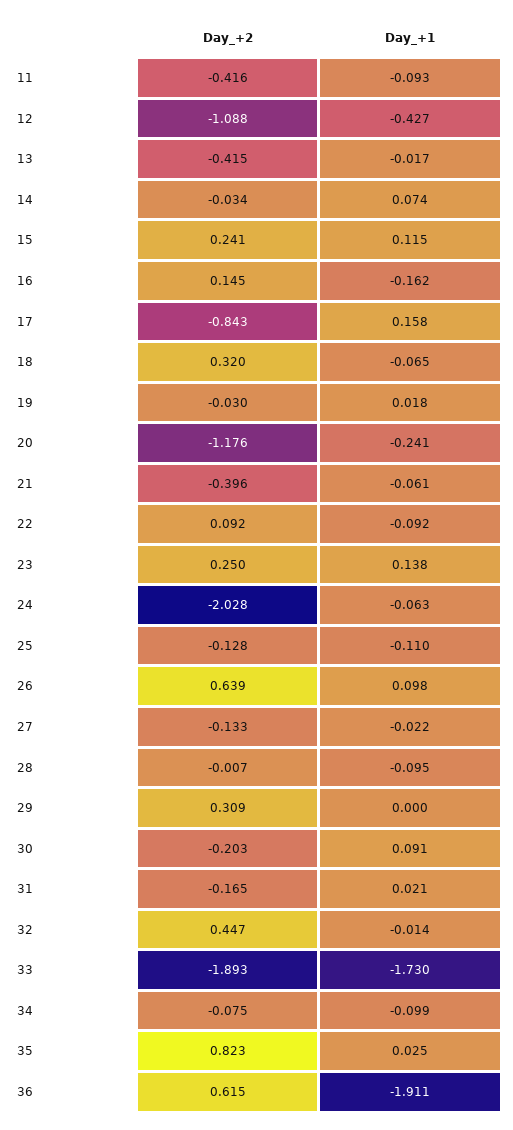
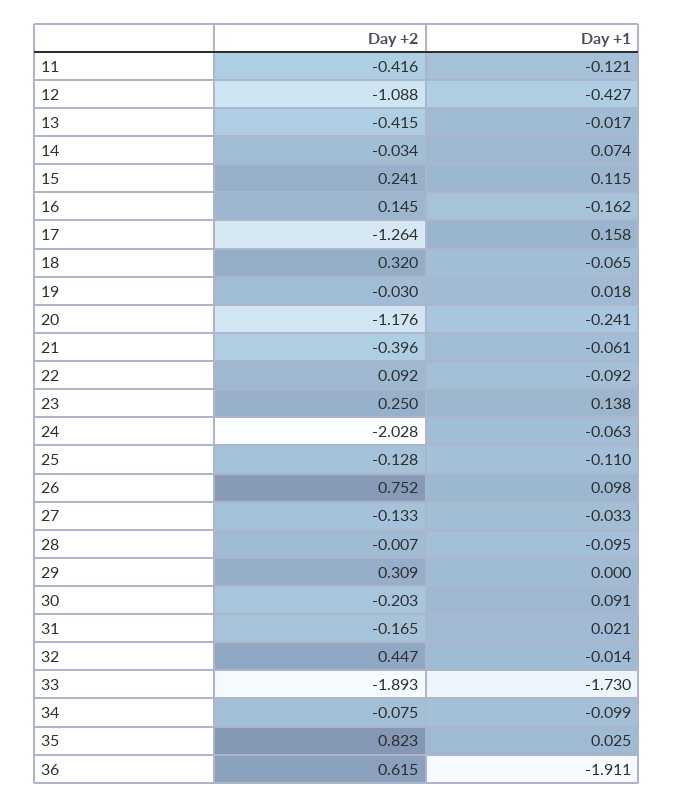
Day_+1, 11: -0.093 -> -0.121
Day_+2, 17: -0.843 -> -1.264
Day_+2, 26: 0.639 -> 0.752
Day_+1, 27: -0.022 -> -0.033

